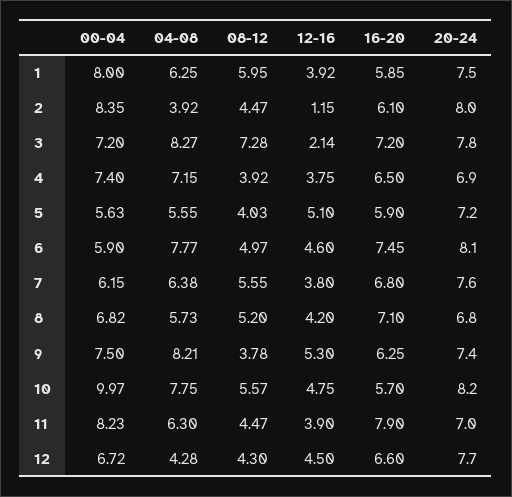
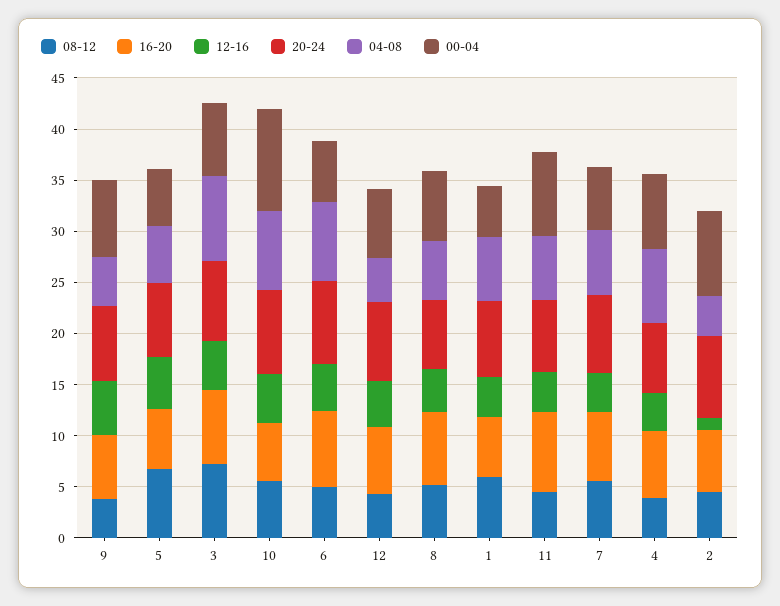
00-04, 1: 8 -> 5
12-16, 3: 2.14 -> 5
08-12, 5: 4.03 -> 7
04-08, 9: 8.21 -> 5

